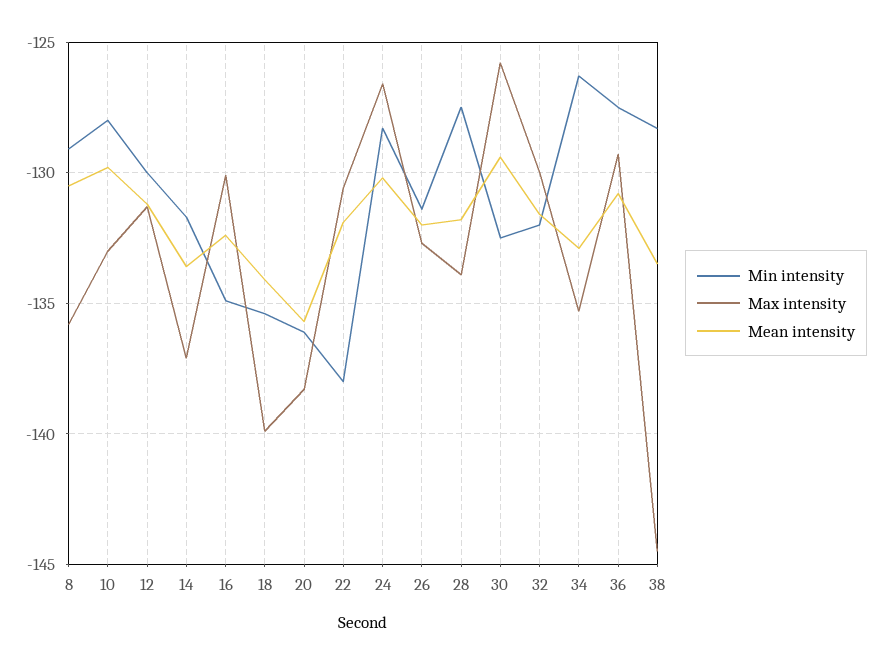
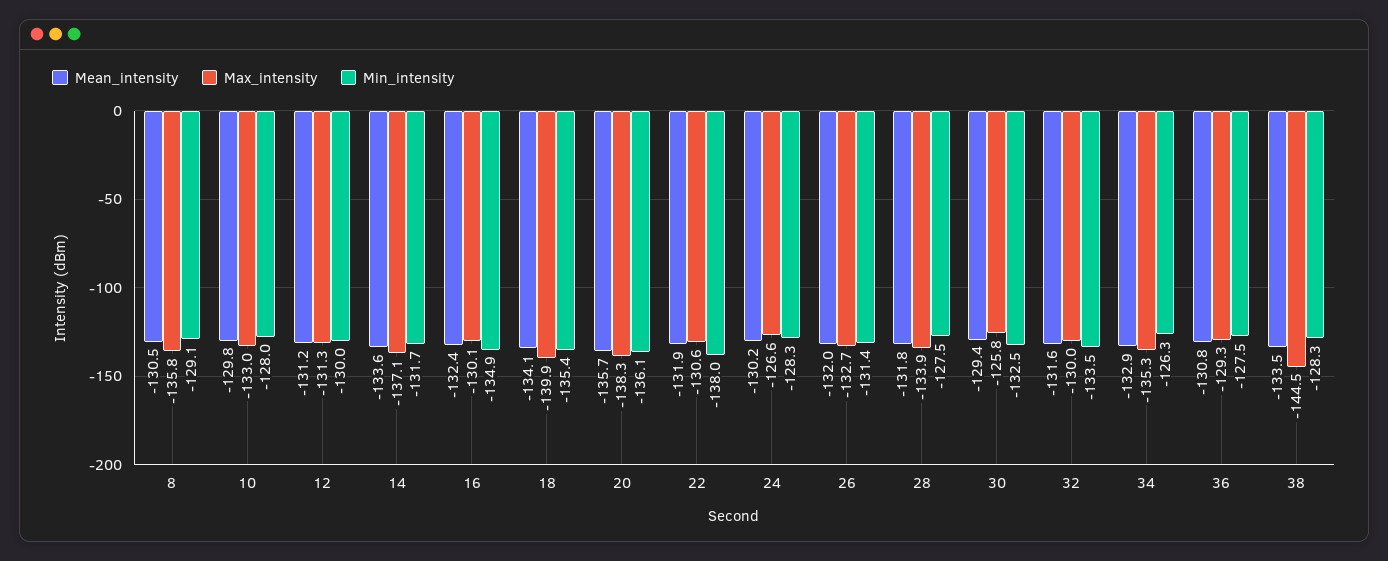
Min intensity, 32: -132 -> -133.5

